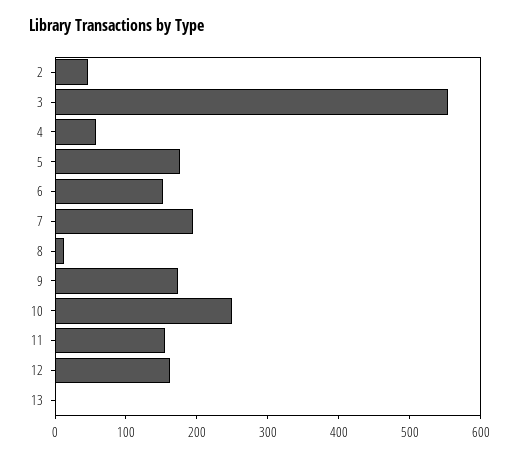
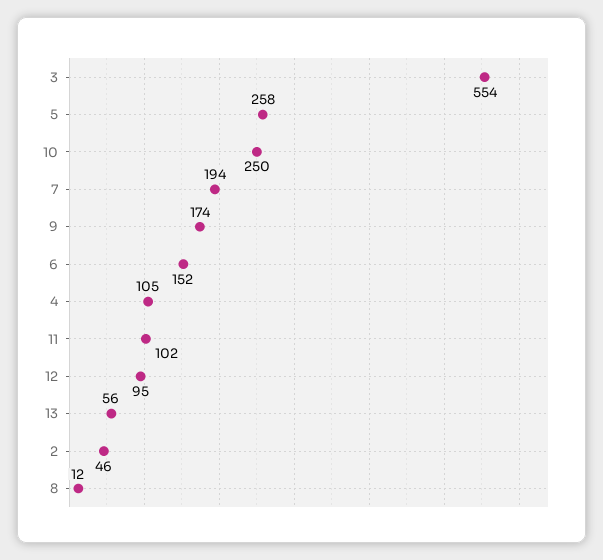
4: 60 -> 105
5: 180 -> 258
11: 160 -> 102
12: 160 -> 95
13: 0 -> 56

